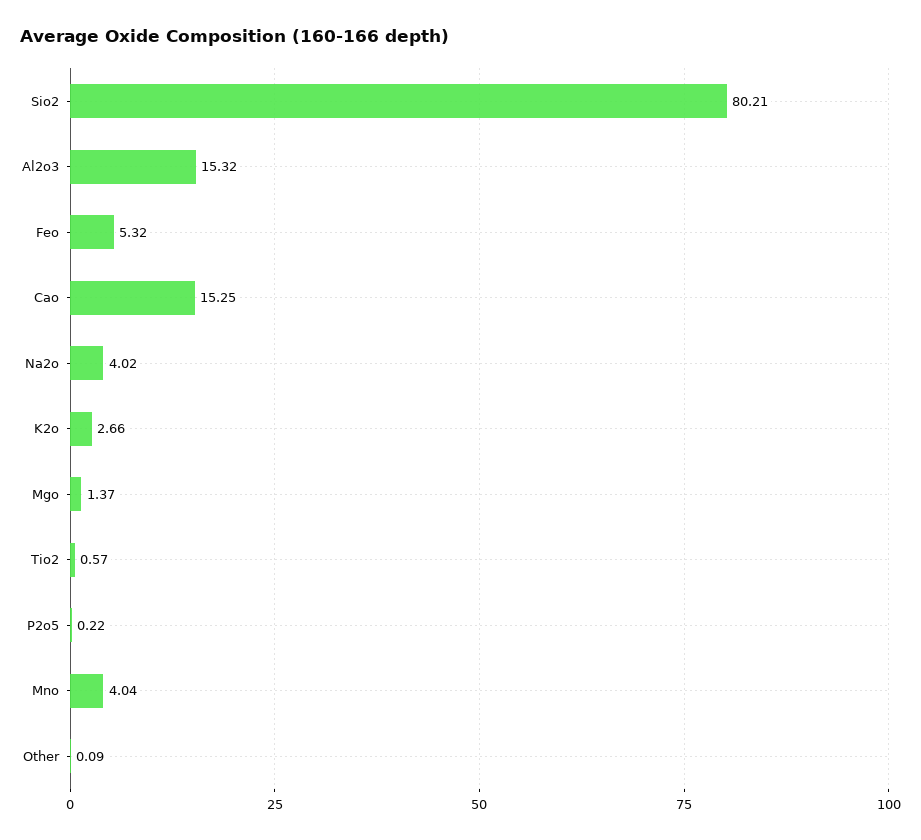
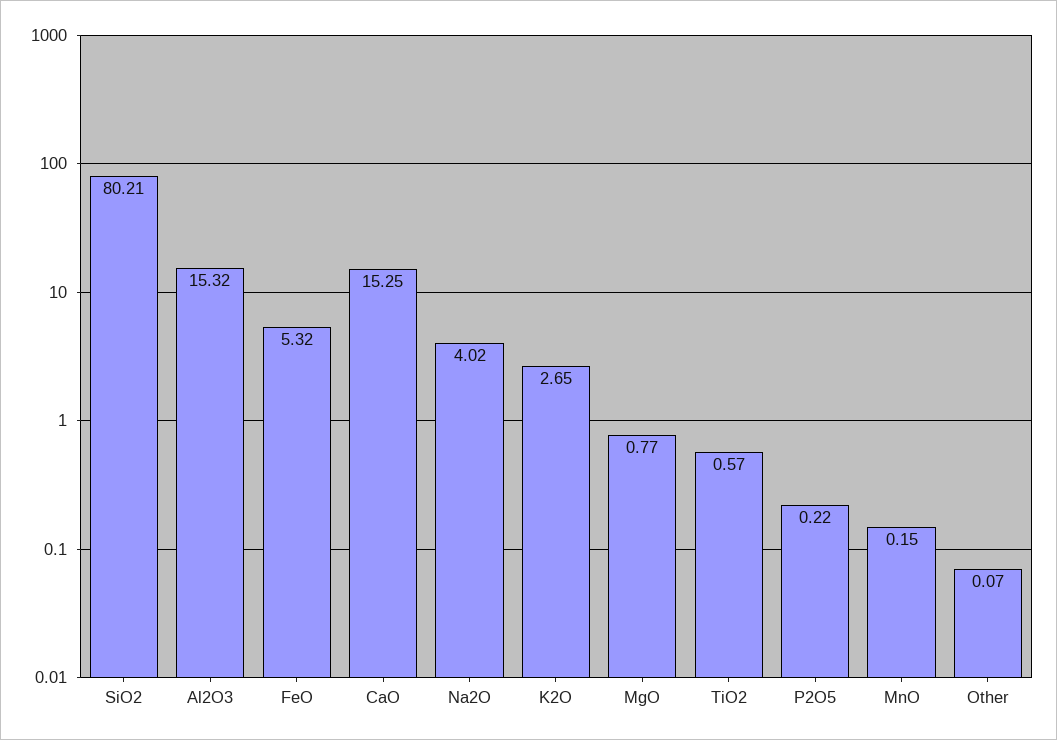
K2o: 2.66 -> 2.65
Mgo: 1.37 -> 0.77
Mno: 4.04 -> 0.15
Other: 0.09 -> 0.07

